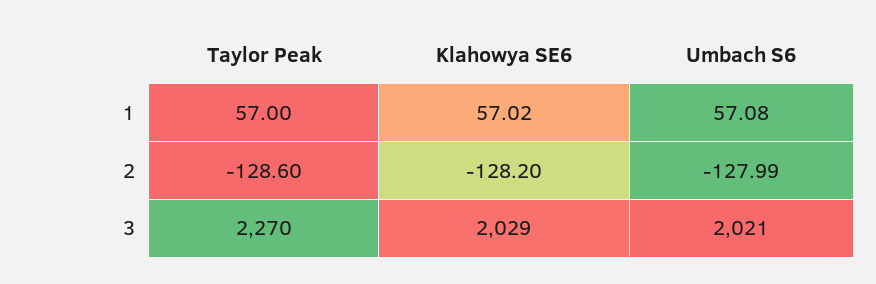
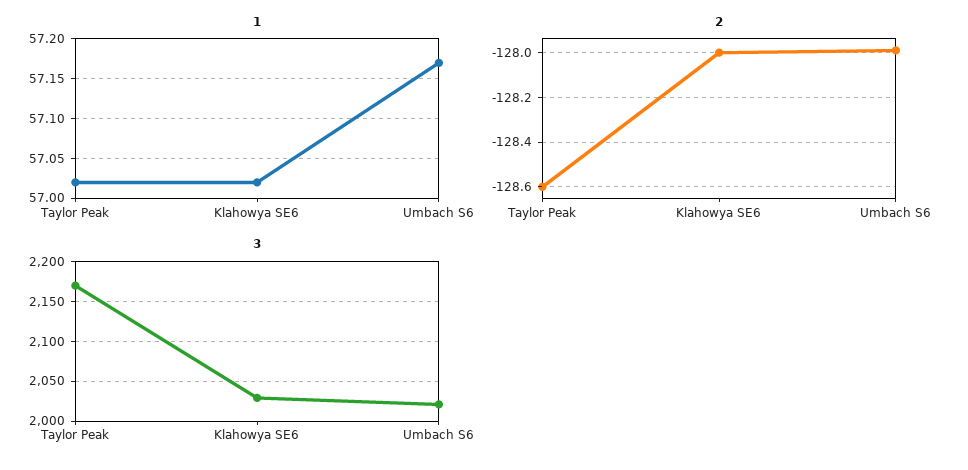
1, Taylor Peak: 57 -> 57.02
1, Umbach S6: 57.08 -> 57.17
2, Klahowya SE6: -128.2 -> -128
3, Taylor Peak: 2270 -> 2170

